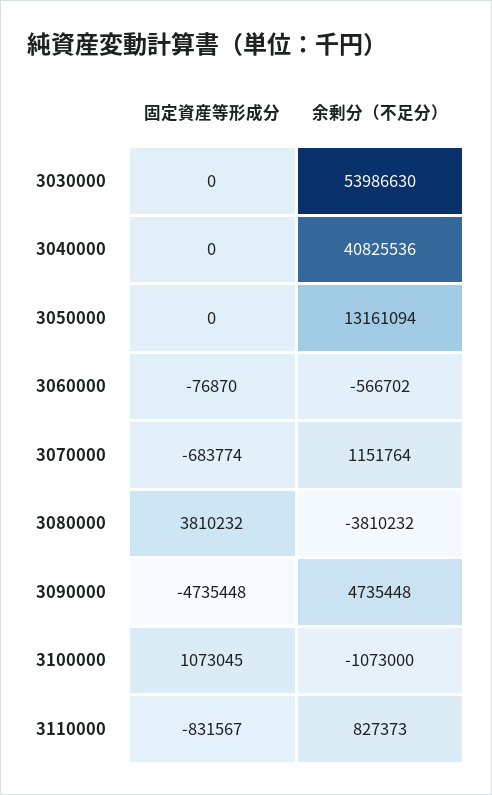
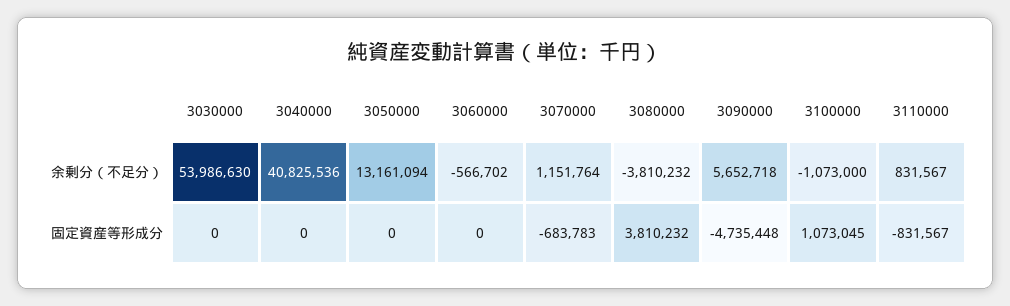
固定資産等形成分, 3060000: -76870 -> 0
固定資産等形成分, 3070000: -683774 -> -683783
余剰分（不足分）, 3090000: 4735448 -> 5652718
余剰分（不足分）, 3110000: 827373 -> 831567

